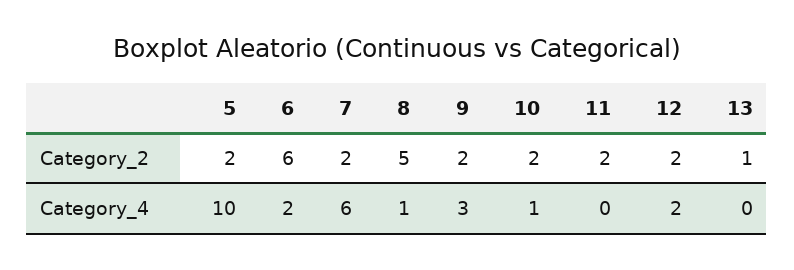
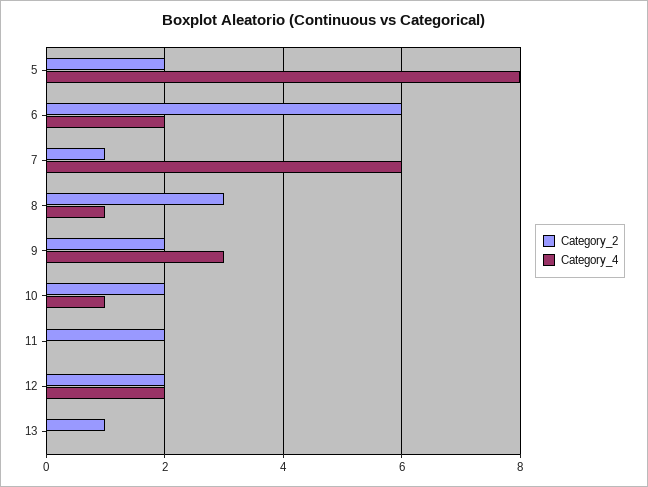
Category_2, 7: 2 -> 1
Category_2, 8: 5 -> 3
Category_4, 5: 10 -> 8

